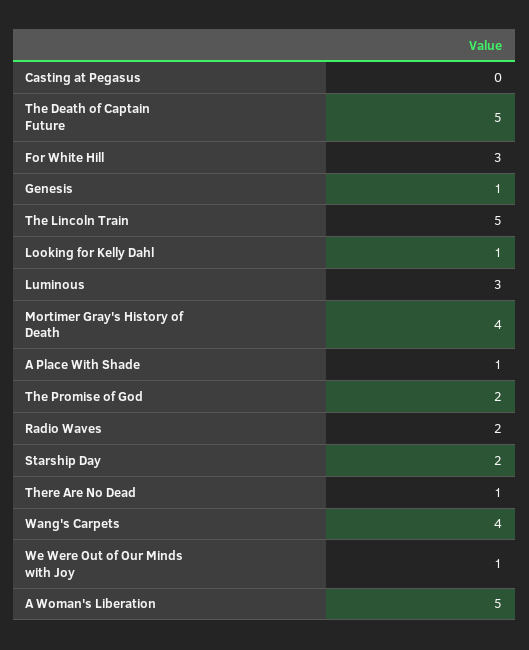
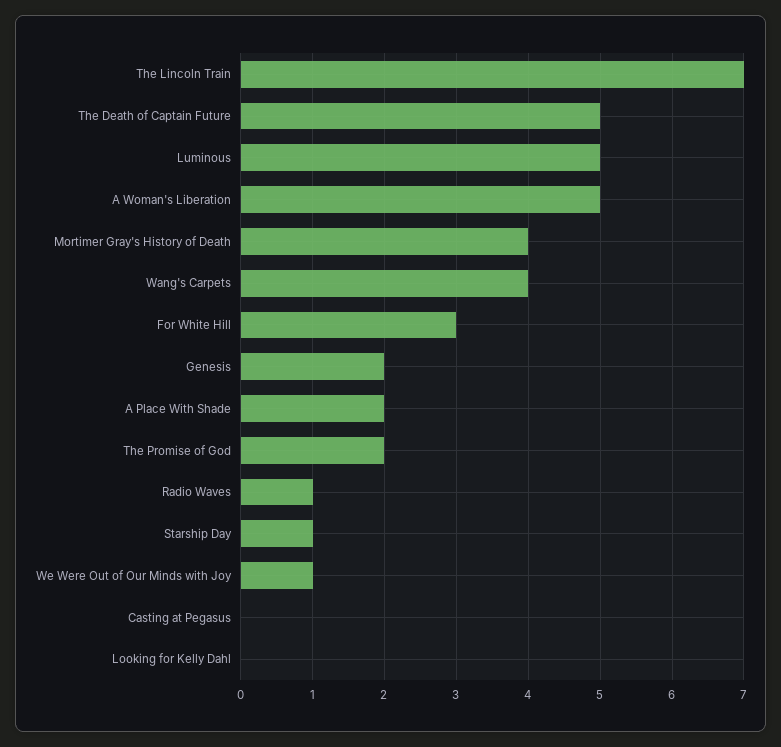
Genesis: 1 -> 2
The Lincoln Train: 5 -> 7
Looking for Kelly Dahl: 1 -> 0
Luminous: 3 -> 5
A Place With Shade: 1 -> 2
Radio Waves: 2 -> 1
Starship Day: 2 -> 1
There Are No Dead: 1 -> none

